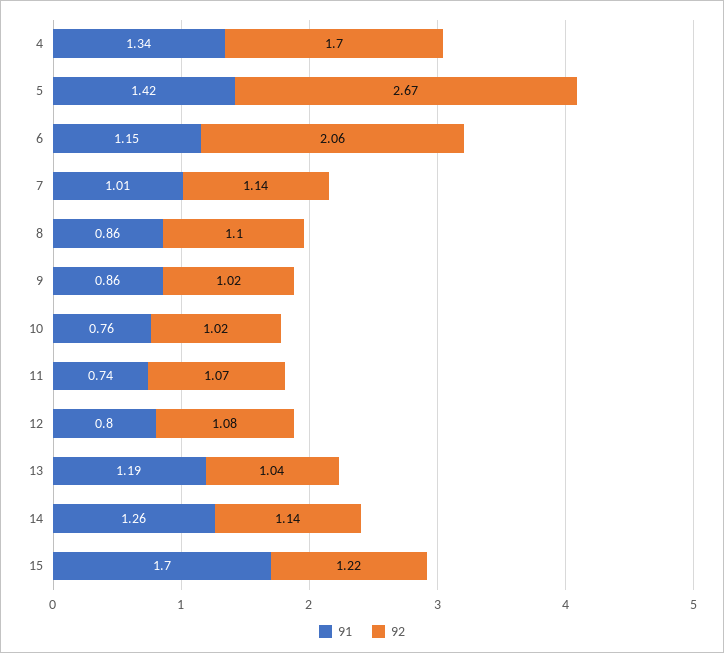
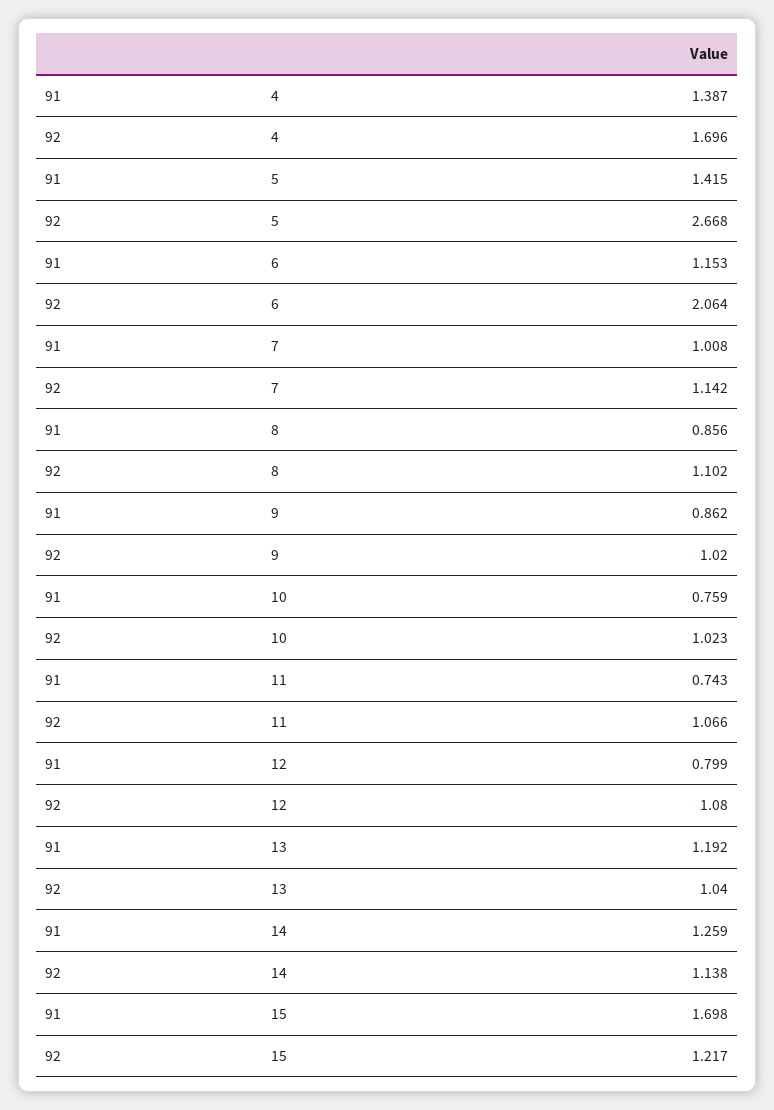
91, 4: 1.34 -> 1.387

